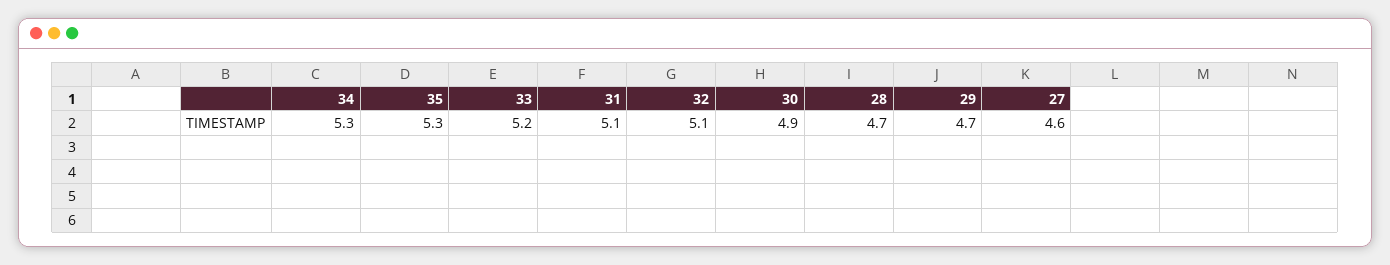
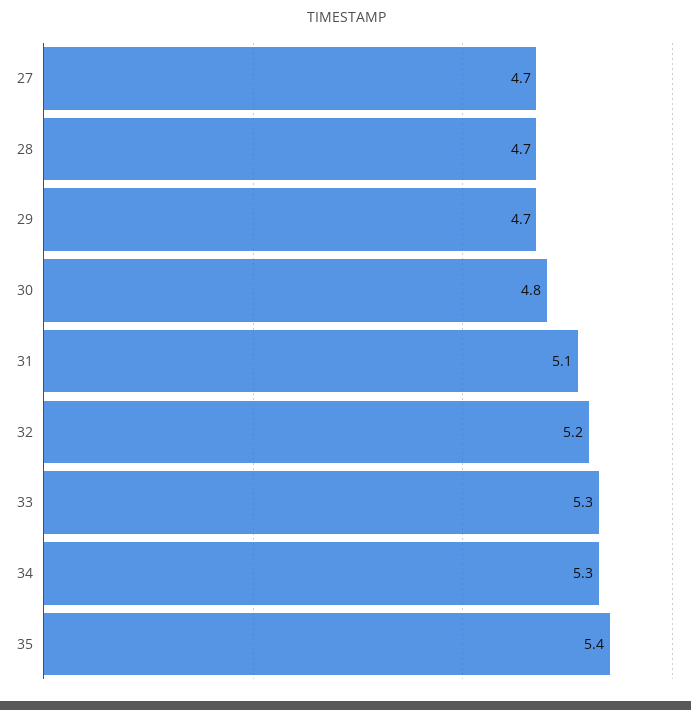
35: 5.3 -> 5.4
33: 5.2 -> 5.3
32: 5.1 -> 5.2
30: 4.9 -> 4.8
27: 4.6 -> 4.7

